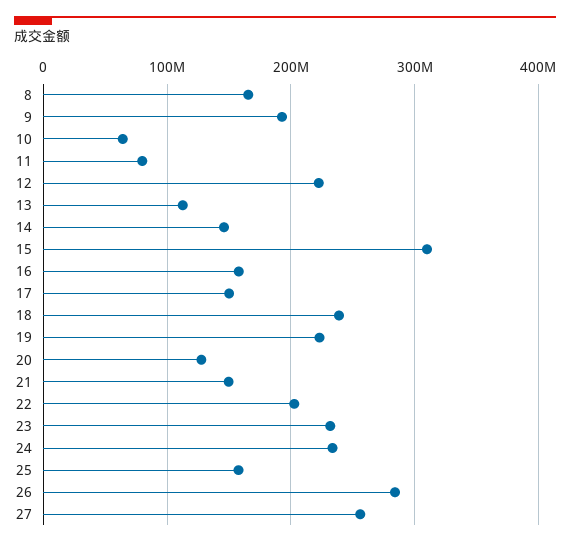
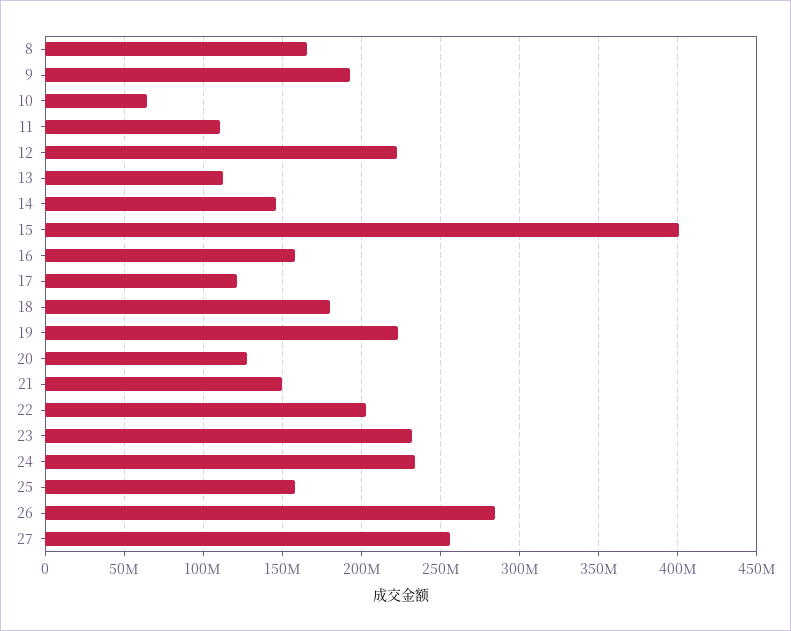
11: 80000000 -> 110000000
15: 310000000 -> 400000000
17: 150000000 -> 120000000
18: 240000000 -> 180000000

